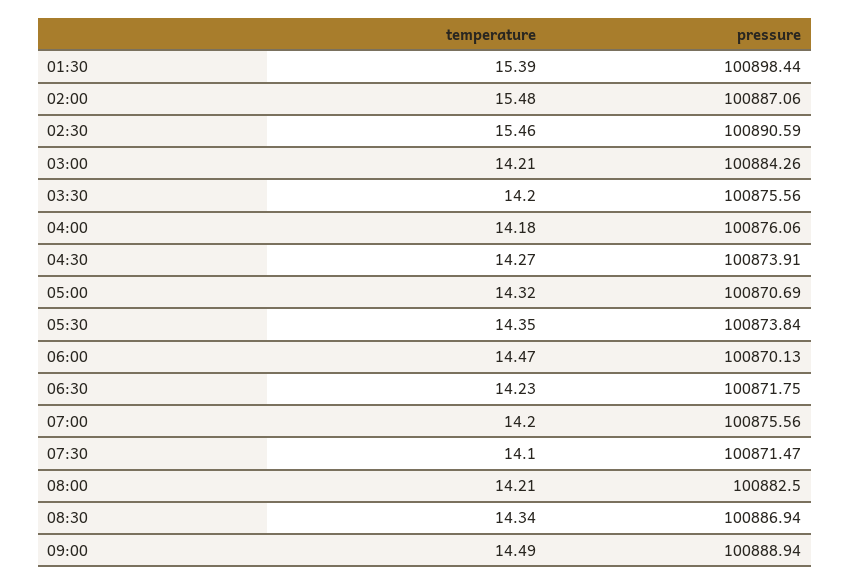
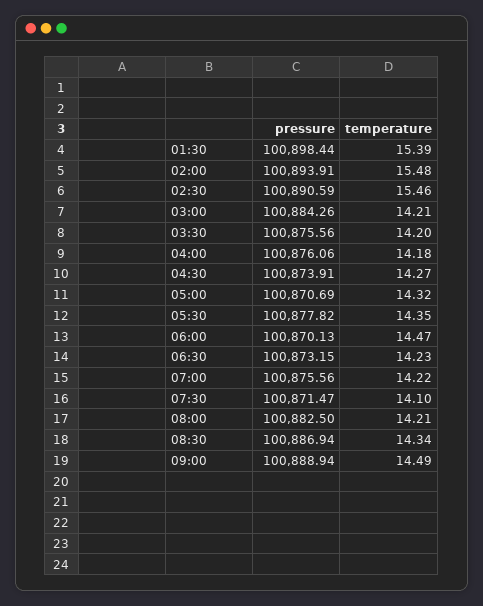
pressure, 02:00: 100887.06 -> 100893.91
pressure, 05:30: 100873.84 -> 100877.82
pressure, 06:30: 100871.75 -> 100873.15
temperature, 07:00: 14.2 -> 14.22

